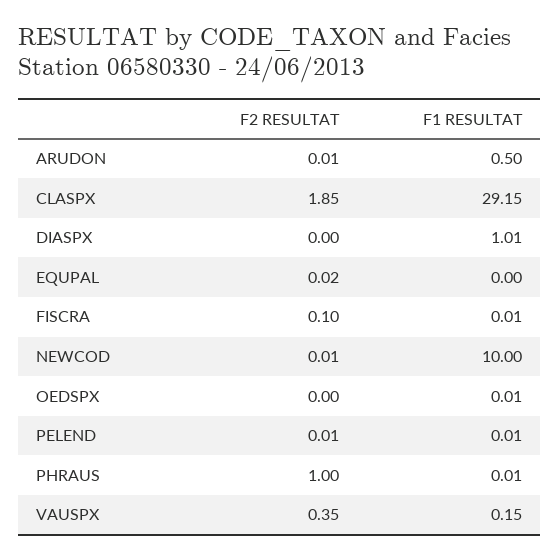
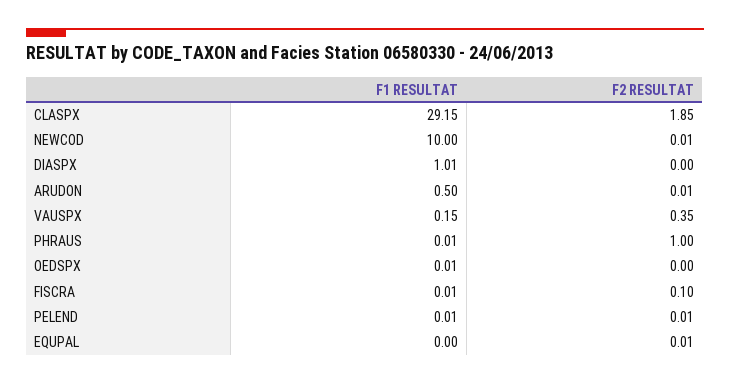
F2 RESULTAT, EQUPAL: 0.02 -> 0.01

